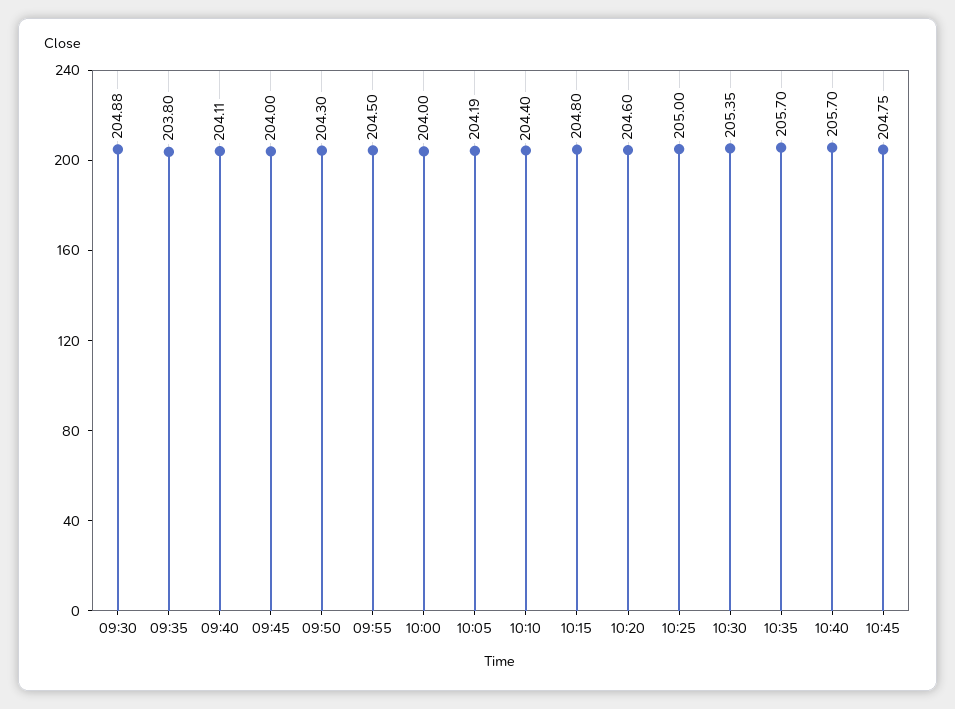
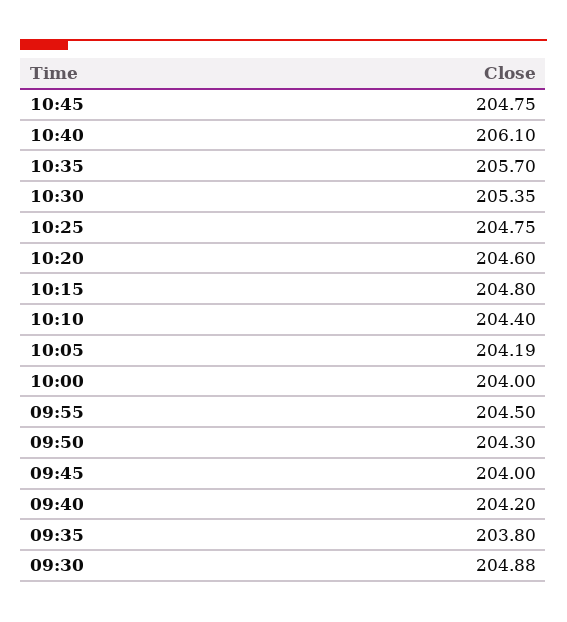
09:40: 204.11 -> 204.2
10:25: 205 -> 204.75
10:40: 205.7 -> 206.1

